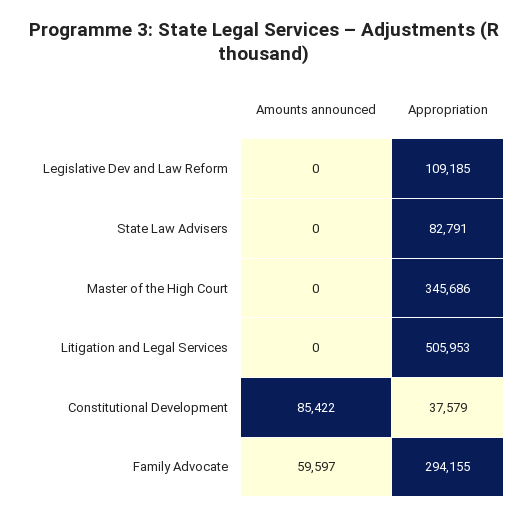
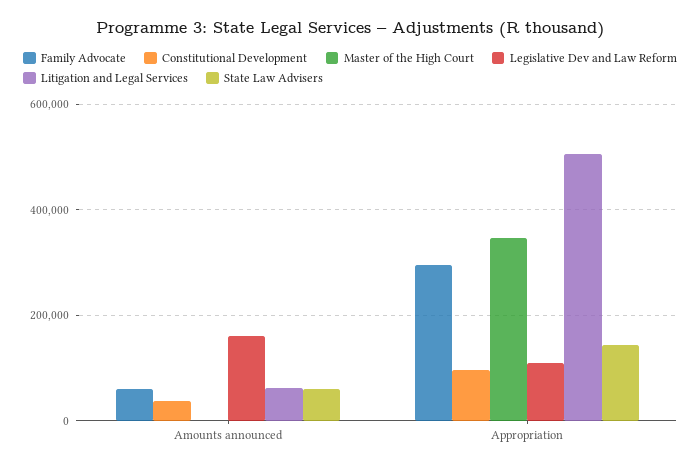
Legislative Dev and Law Reform, Amounts announced: 0 -> 160000
State Law Advisers, Amounts announced: 0 -> 60000
State Law Advisers, Appropriation: 82791 -> 140000
Litigation and Legal Services, Amounts announced: 0 -> 60000
Constitutional Development, Amounts announced: 85422 -> 40000
Constitutional Development, Appropriation: 37579 -> 100000

